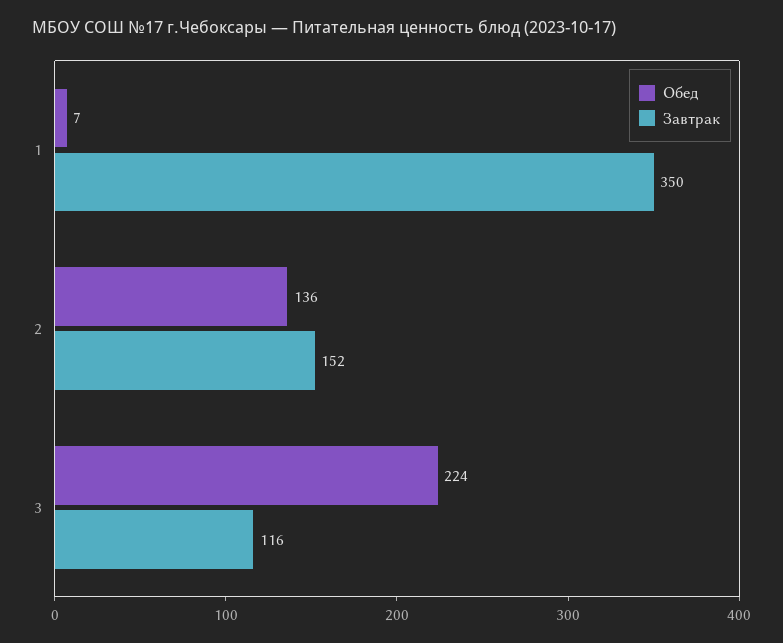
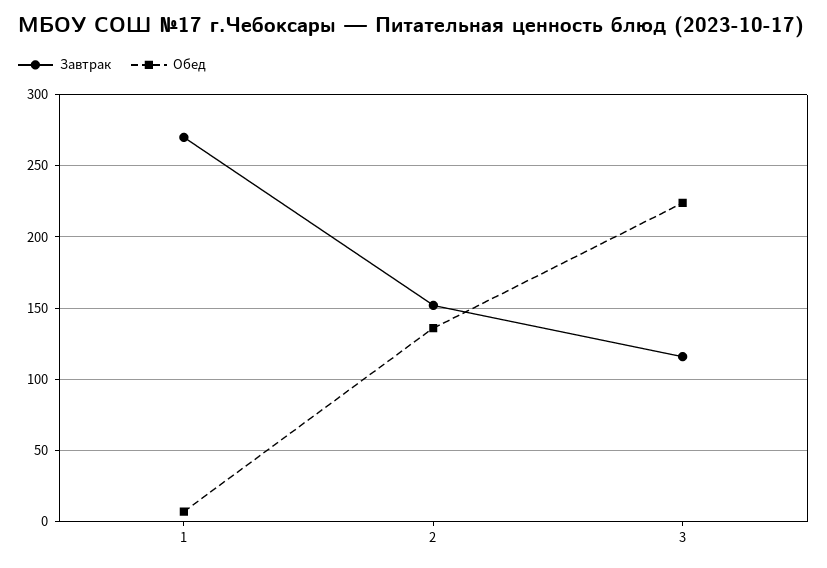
Завтрак, 1: 350 -> 270

